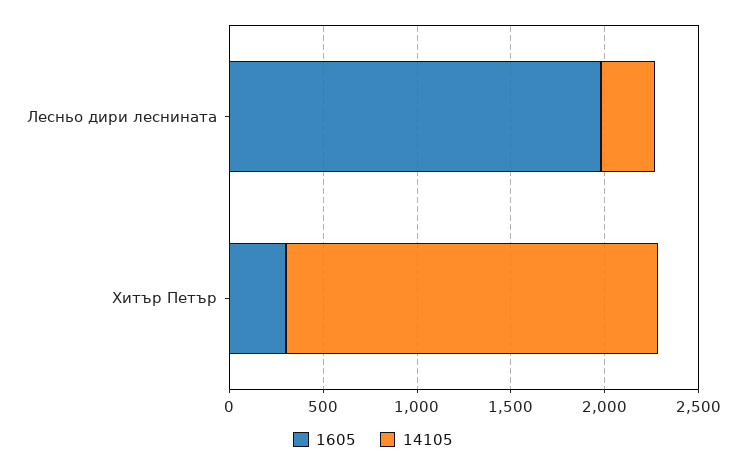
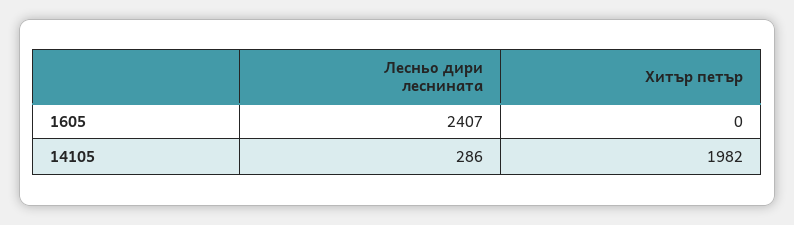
1605, Лесньо дири леснината: 2000 -> 2407
1605, Хитър Петър: 300 -> 0

